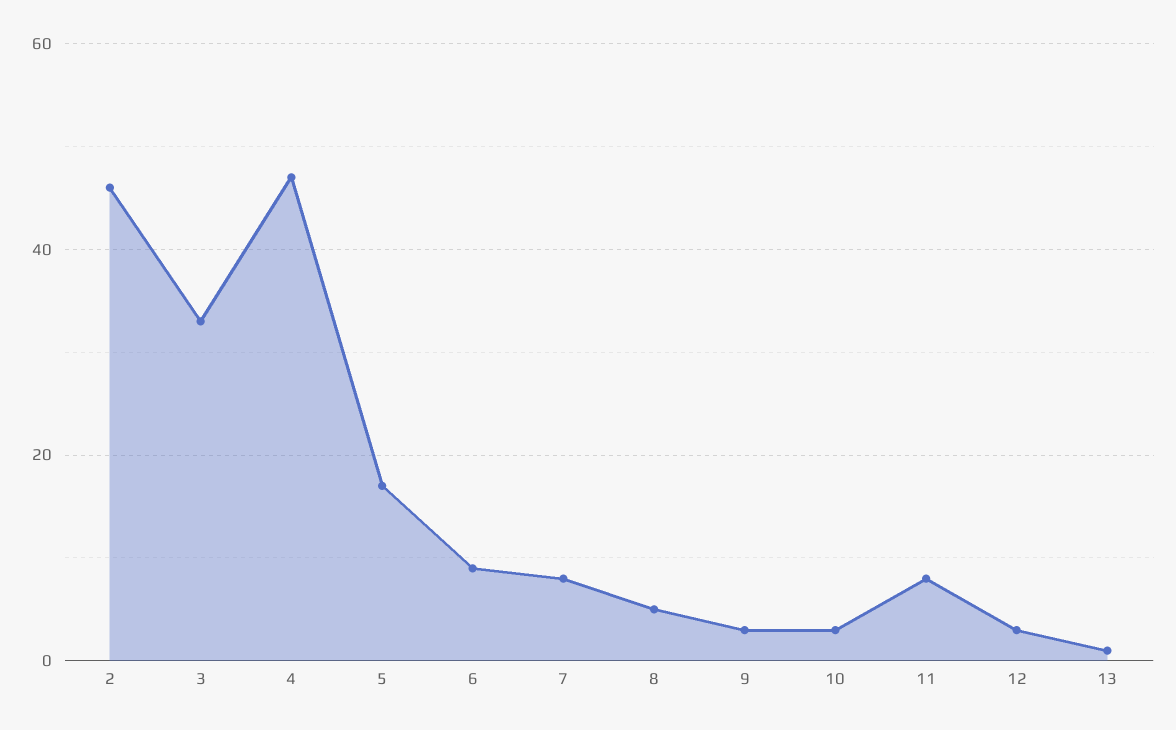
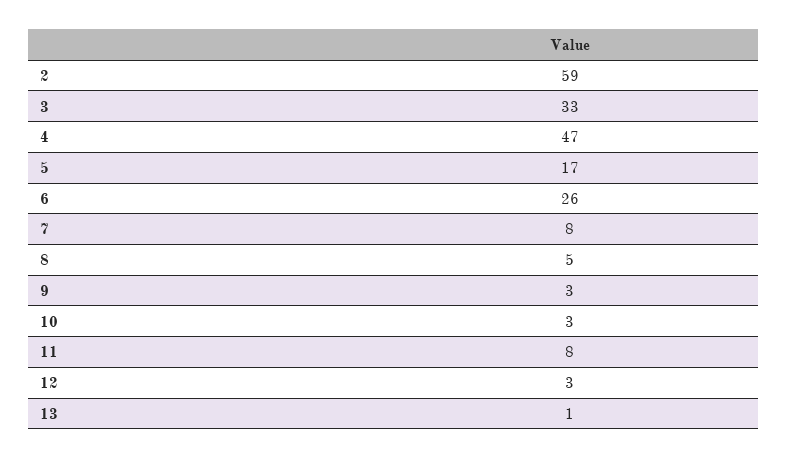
2: 45 -> 59
6: 10 -> 26

